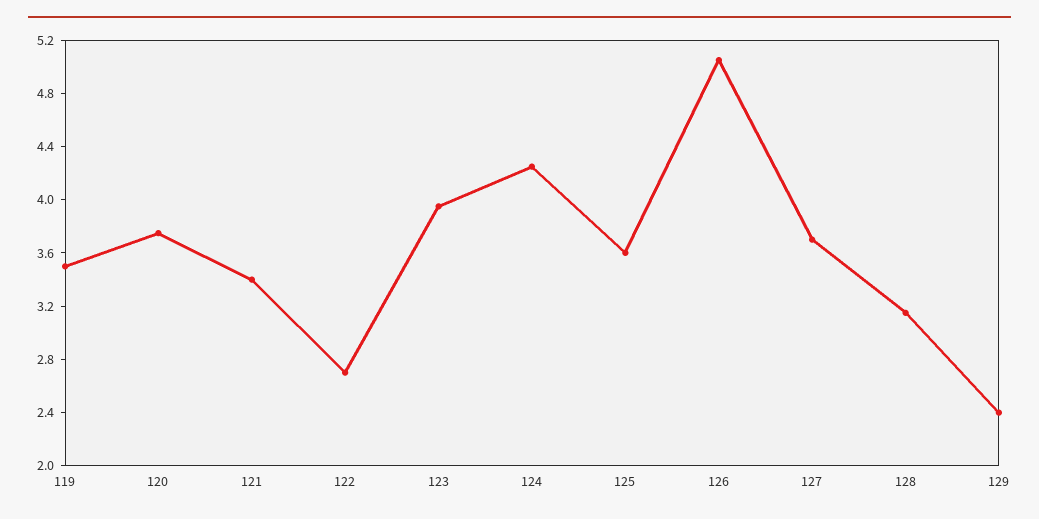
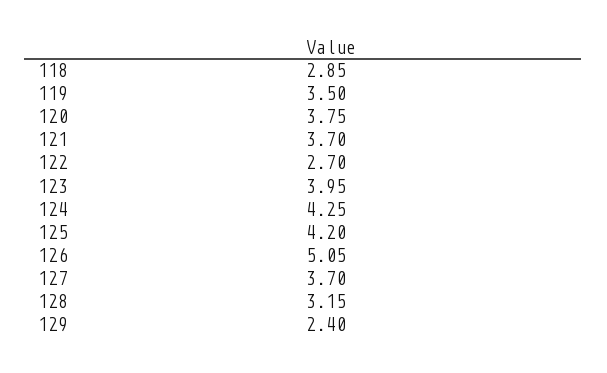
121: 3.4 -> 3.7
125: 3.6 -> 4.2
118: none -> 2.85

